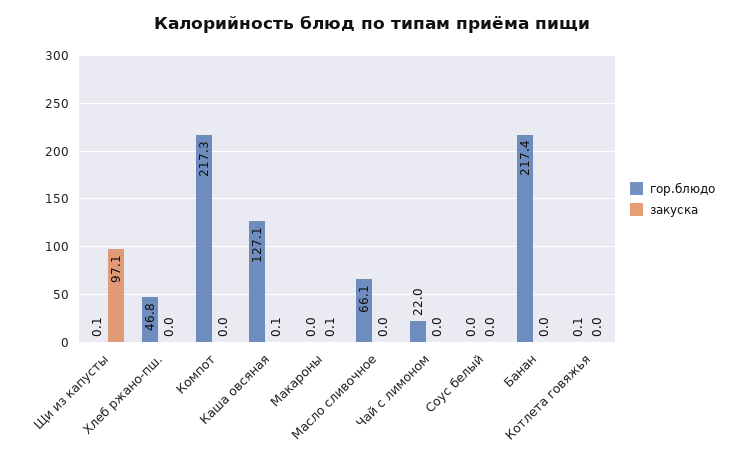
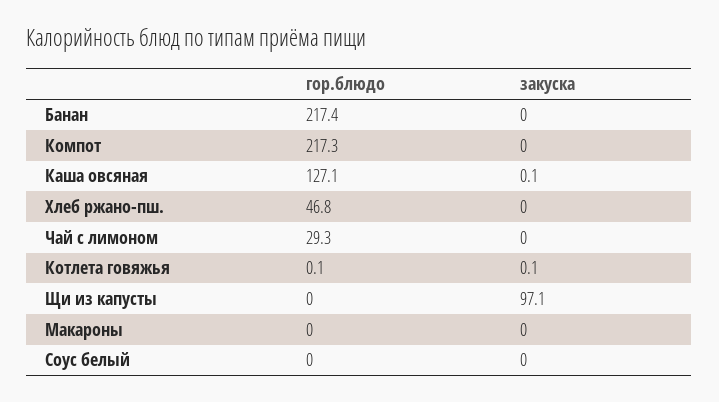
гор.блюдо, Щи из капусты: 0.1 -> 0
закуска, Макароны: 0.1 -> 0
гор.блюдо, Масло сливочное: 66.1 -> none
закуска, Масло сливочное: 0 -> none
гор.блюдо, Чай с лимоном: 22 -> 29.3
закуска, Котлета говяжья: 0 -> 0.1

